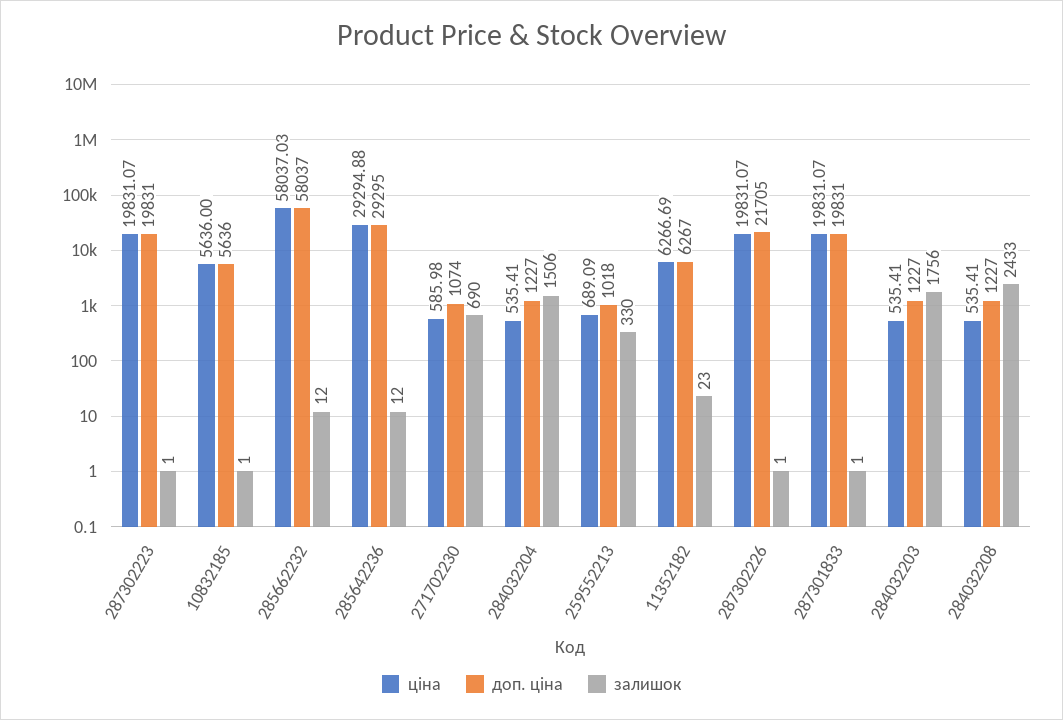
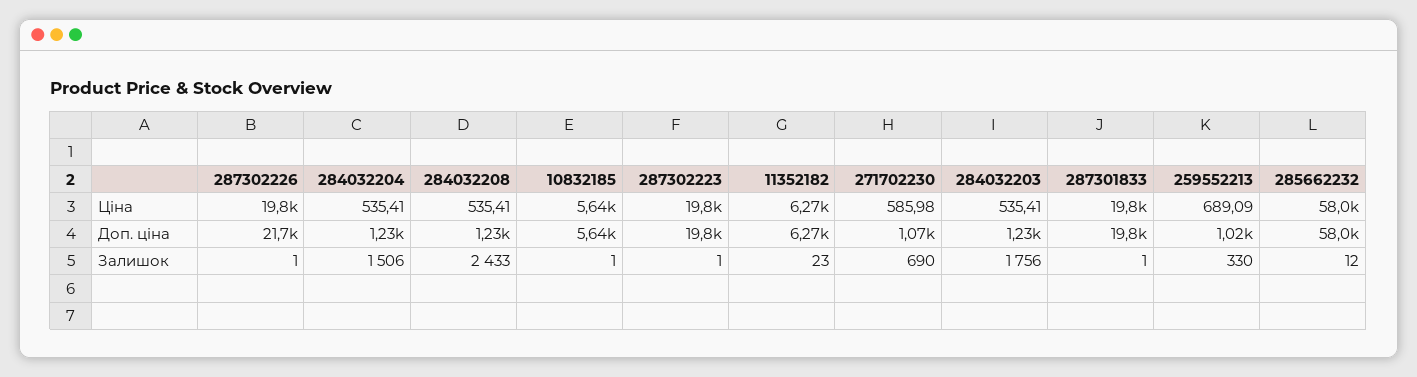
ціна, 285642236: 29294.88 -> none
доп. ціна, 285642236: 29295 -> none
залишок, 285642236: 12 -> none

